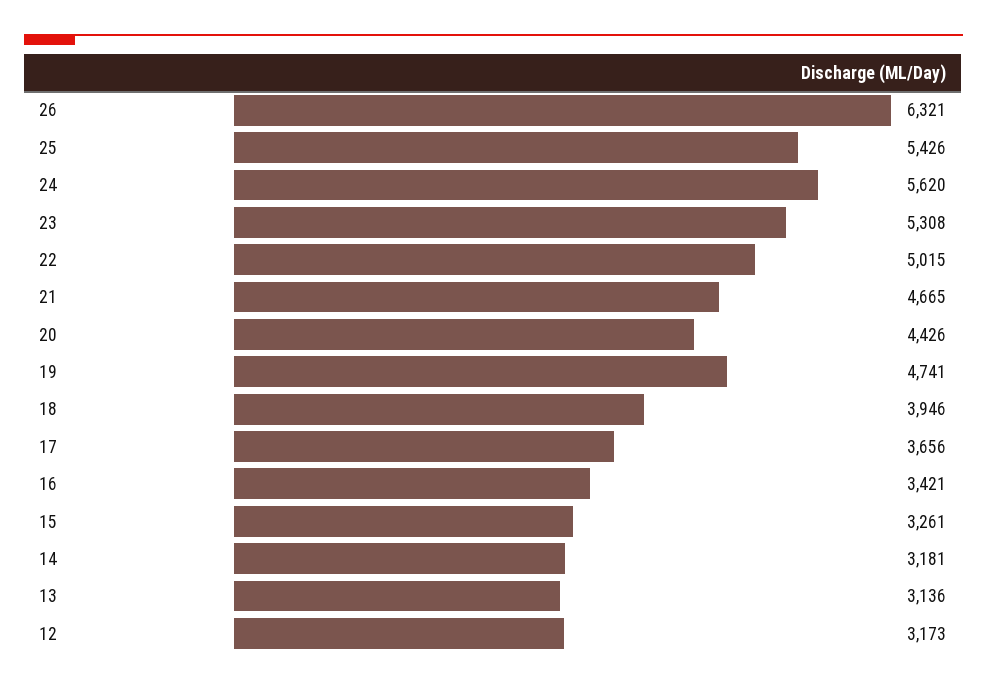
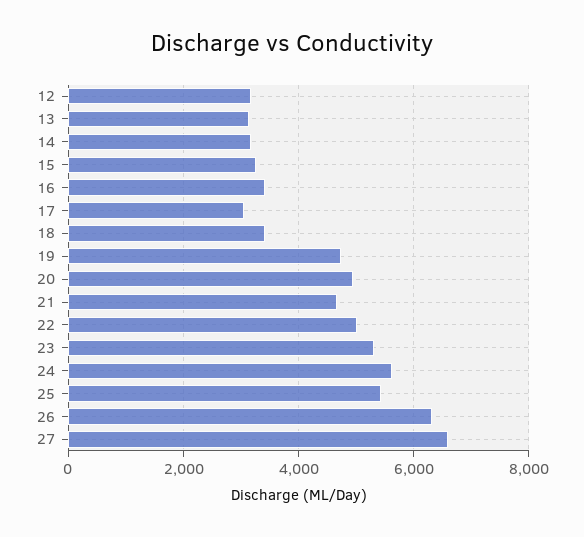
20: 4426 -> 5000
18: 3946 -> 3400
17: 3656 -> 3000
27: none -> 6600

